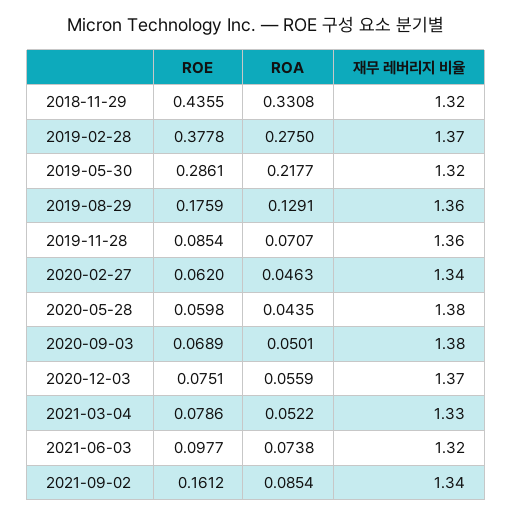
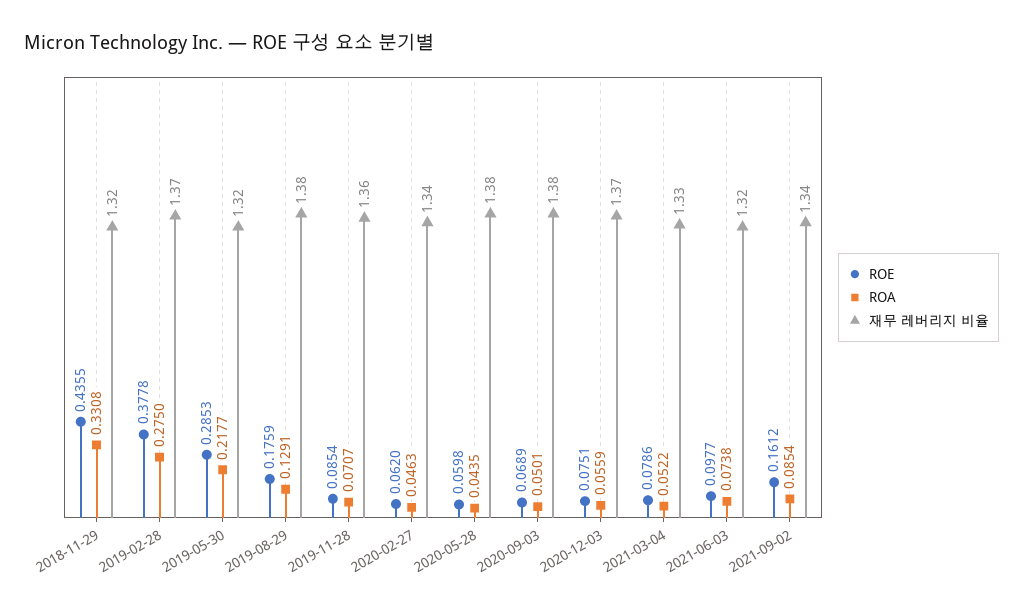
ROE, 2019-05-30: 0.2861 -> 0.2853
재무 레버리지 비율, 2019-08-29: 1.36 -> 1.38

